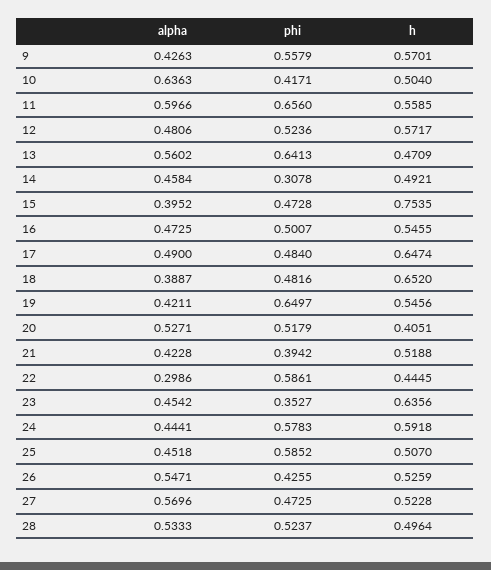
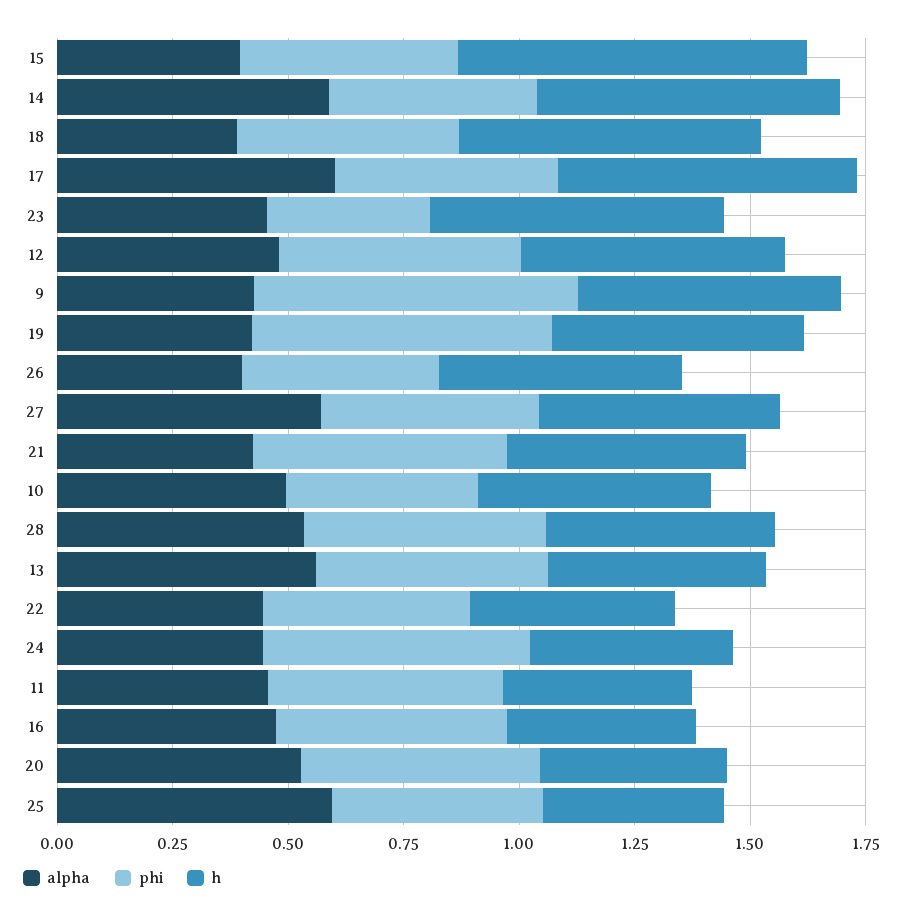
phi, 9: 0.5579 -> 0.7
alpha, 10: 0.6363 -> 0.5
alpha, 11: 0.5966 -> 0.45
phi, 11: 0.656 -> 0.5
h, 11: 0.5585 -> 0.4
phi, 13: 0.6413 -> 0.5
alpha, 14: 0.4584 -> 0.6
phi, 14: 0.3078 -> 0.45
h, 14: 0.4921 -> 0.65
h, 16: 0.5455 -> 0.4
alpha, 17: 0.49 -> 0.6
phi, 21: 0.3942 -> 0.55
alpha, 22: 0.2986 -> 0.45
phi, 22: 0.5861 -> 0.45
h, 24: 0.5918 -> 0.45
alpha, 25: 0.4518 -> 0.6
phi, 25: 0.5852 -> 0.45
h, 25: 0.507 -> 0.4
alpha, 26: 0.5471 -> 0.4

